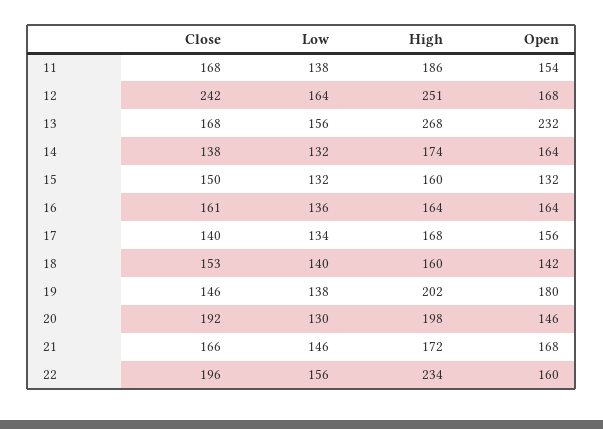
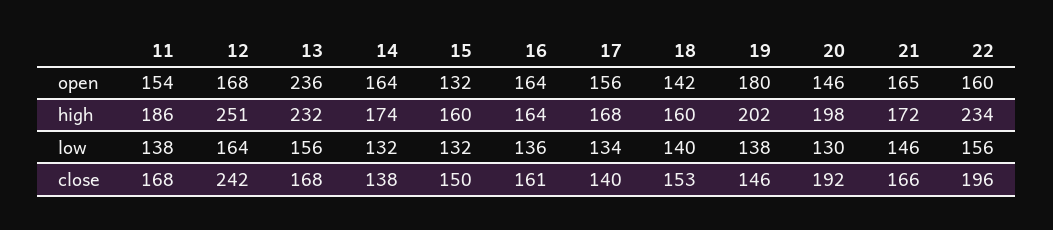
High, 13: 268 -> 232
Open, 13: 232 -> 236
Open, 21: 168 -> 165

